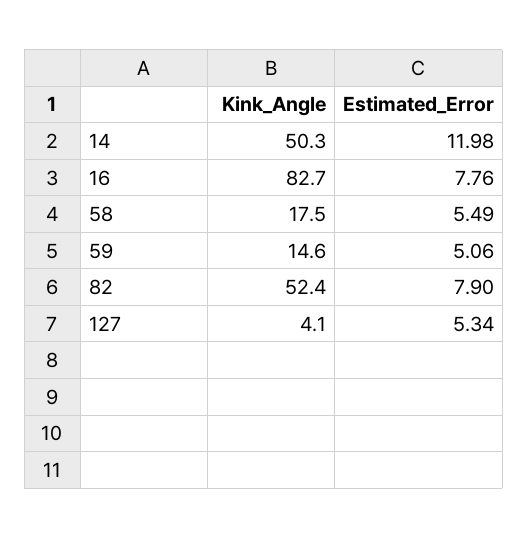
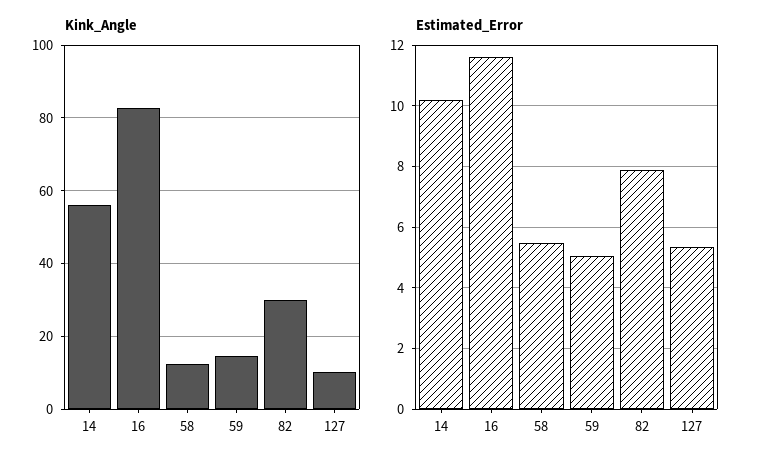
Kink_Angle, 14: 50.3 -> 56
Estimated_Error, 14: 11.98 -> 10.2
Estimated_Error, 16: 7.76 -> 11.6
Kink_Angle, 58: 17.5 -> 12
Kink_Angle, 82: 52.4 -> 30
Kink_Angle, 127: 4.1 -> 10

